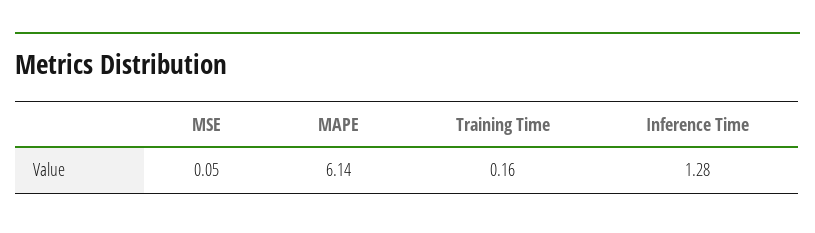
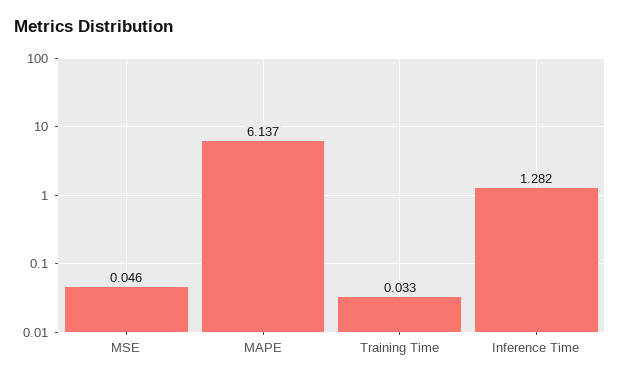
Training Time: 0.16 -> 0.033

